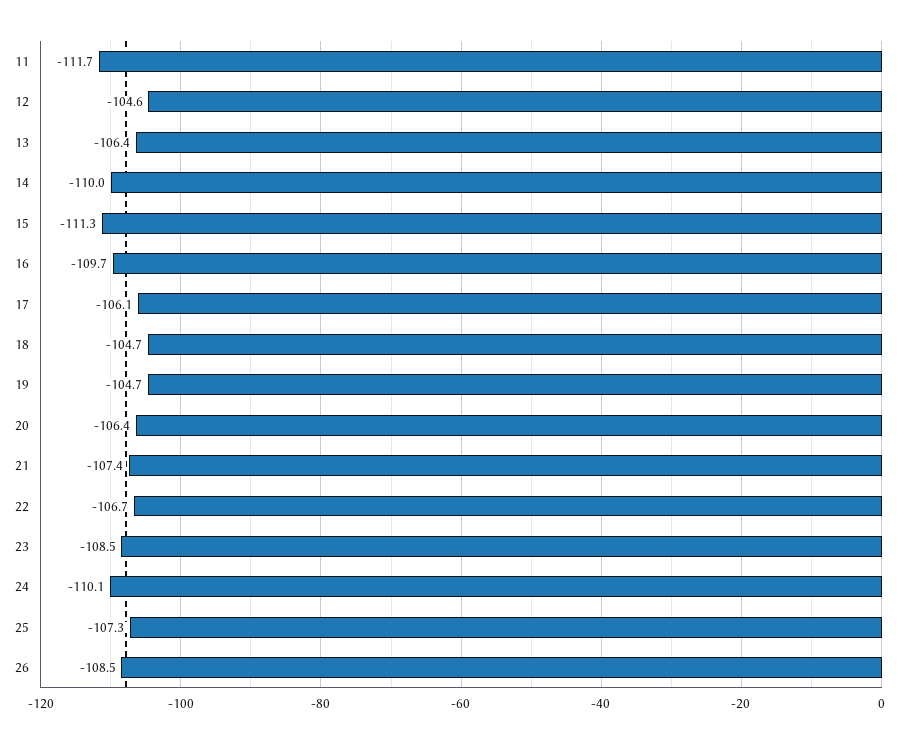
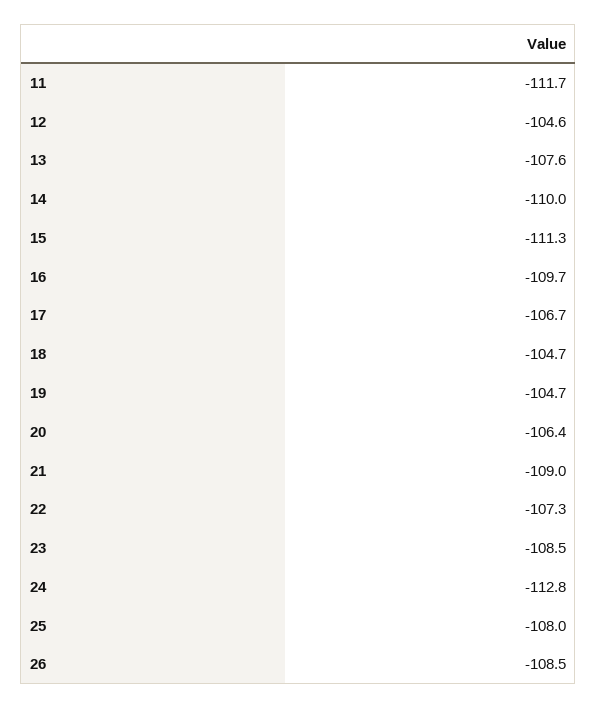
13: -106.4 -> -107.6
17: -106.1 -> -106.7
21: -107.4 -> -109
22: -106.7 -> -107.3
24: -110.1 -> -112.8
25: -107.3 -> -108

